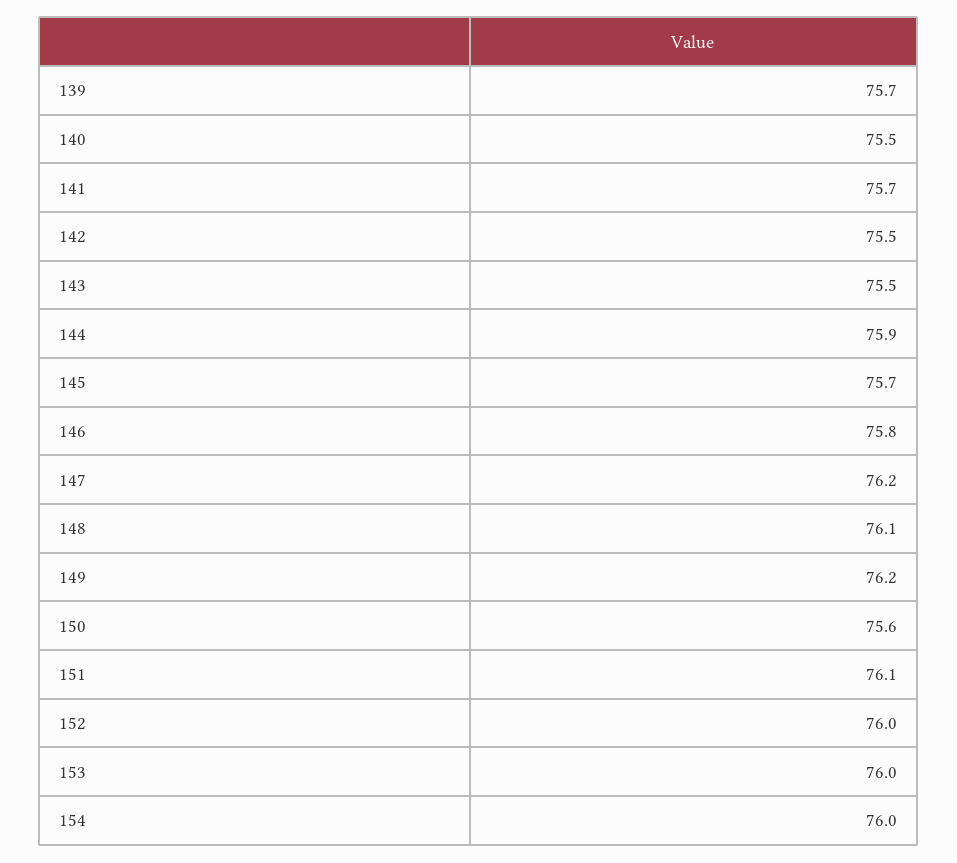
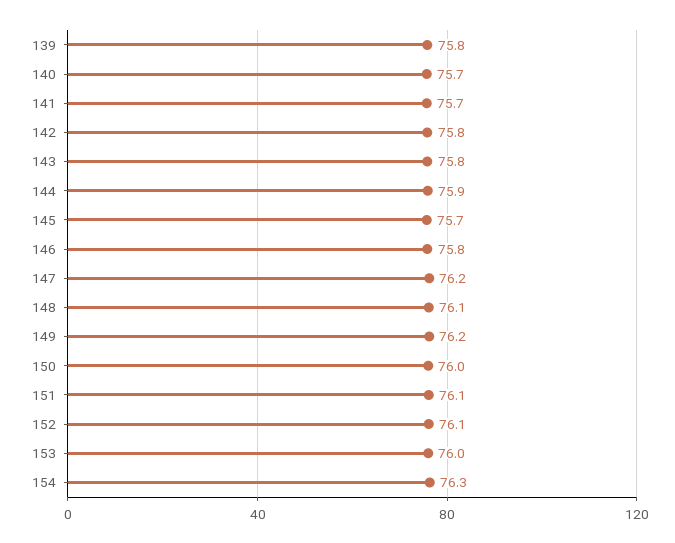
139: 75.7 -> 75.8
140: 75.5 -> 75.7
142: 75.5 -> 75.8
143: 75.5 -> 75.8
150: 75.6 -> 76
152: 76 -> 76.1
154: 76 -> 76.3

